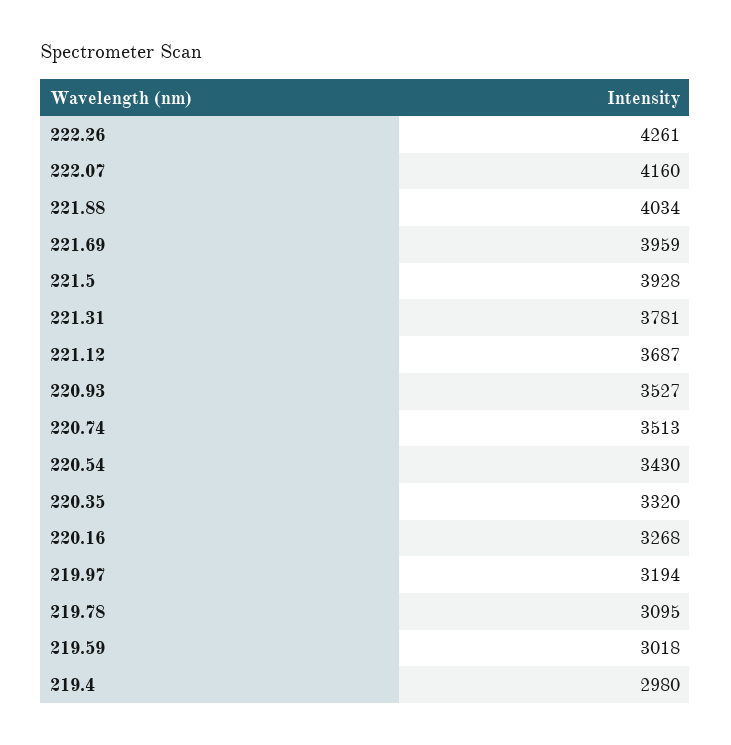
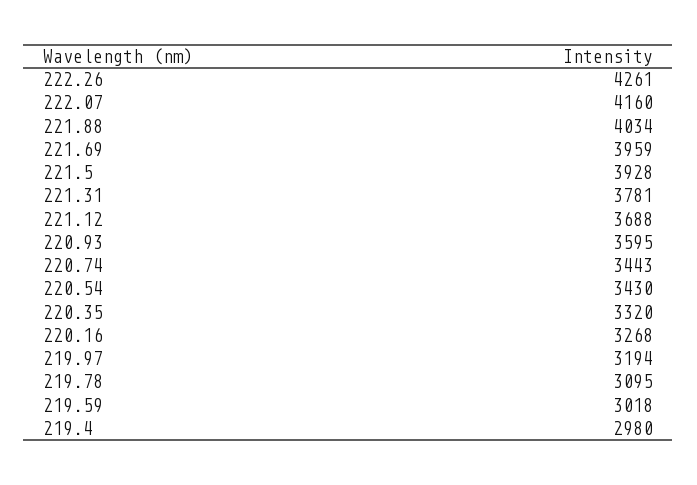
221.12: 3687 -> 3688
220.93: 3527 -> 3595
220.74: 3513 -> 3443

